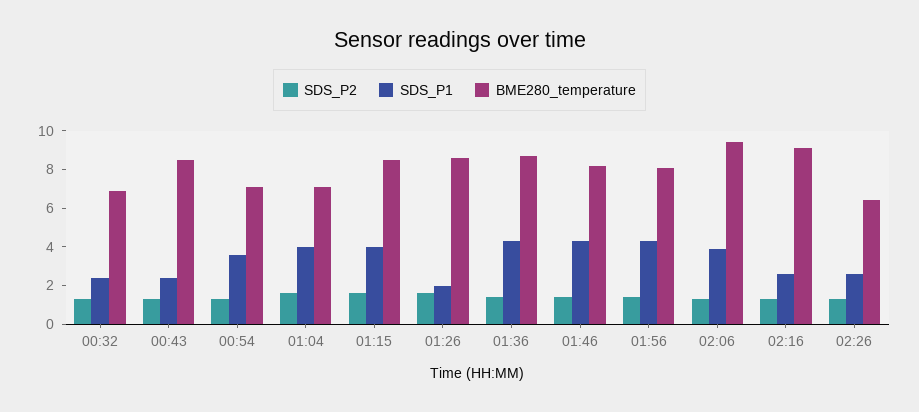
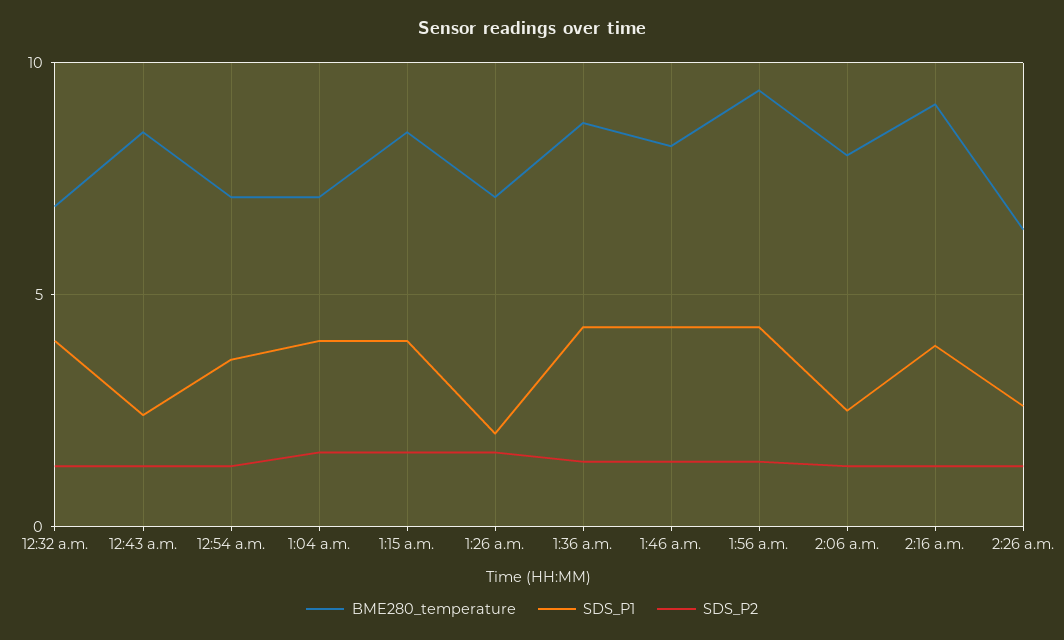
SDS_P1, 00:32: 2.5 -> 4
BME280_temperature, 01:26: 8.5 -> 7
BME280_temperature, 01:56: 8 -> 9.5
SDS_P1, 02:06: 4 -> 2.5
BME280_temperature, 02:06: 9.5 -> 8
SDS_P1, 02:16: 2.5 -> 4

